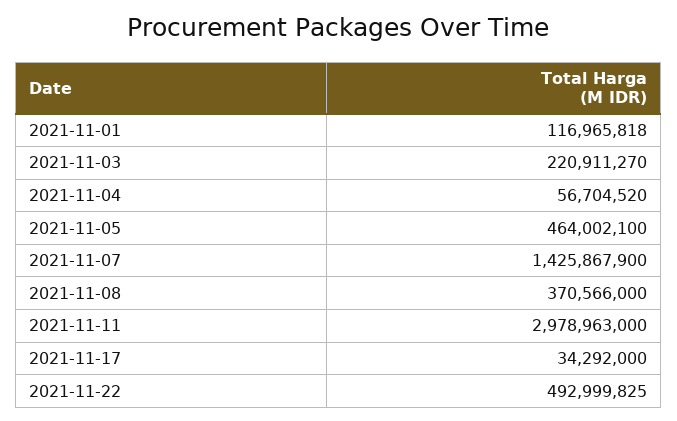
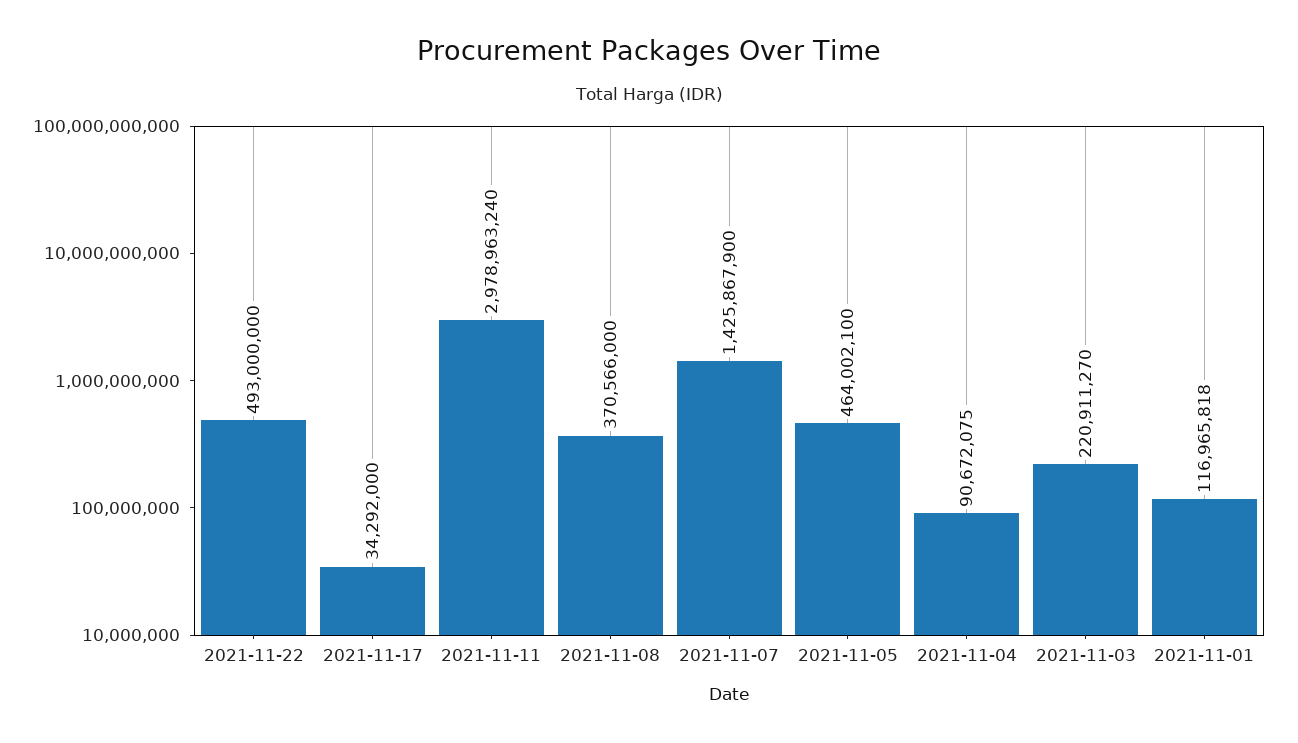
2021-11-04: 56704520 -> 90672075
2021-11-11: 2978963000 -> 2978963240
2021-11-22: 492999825 -> 493000000

